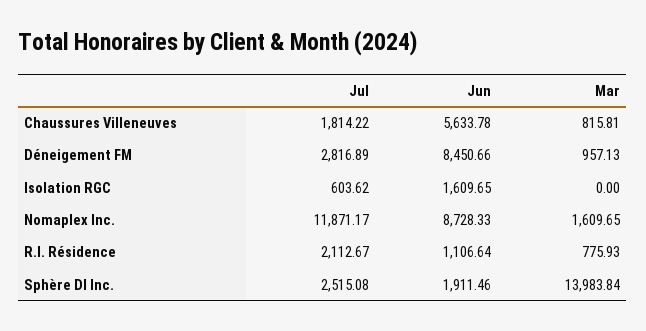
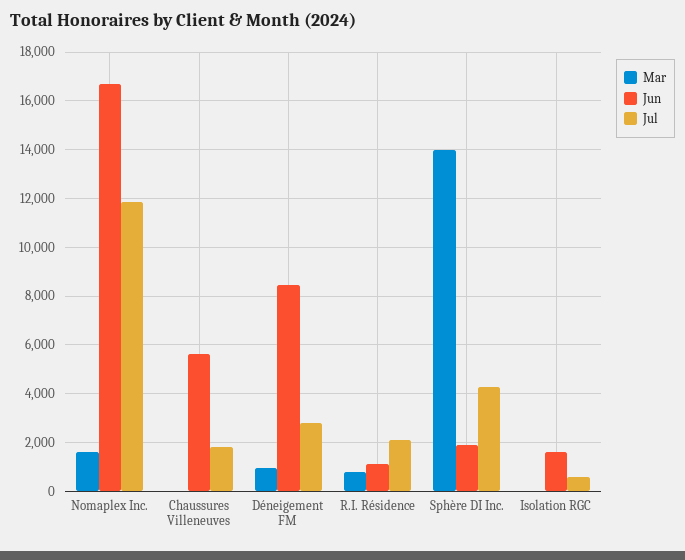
Mar, Chaussures Villeneuves: 815.81 -> 0
Jun, Nomaplex Inc.: 8728.33 -> 16750
Jul, Sphère DI Inc.: 2515.08 -> 4250

